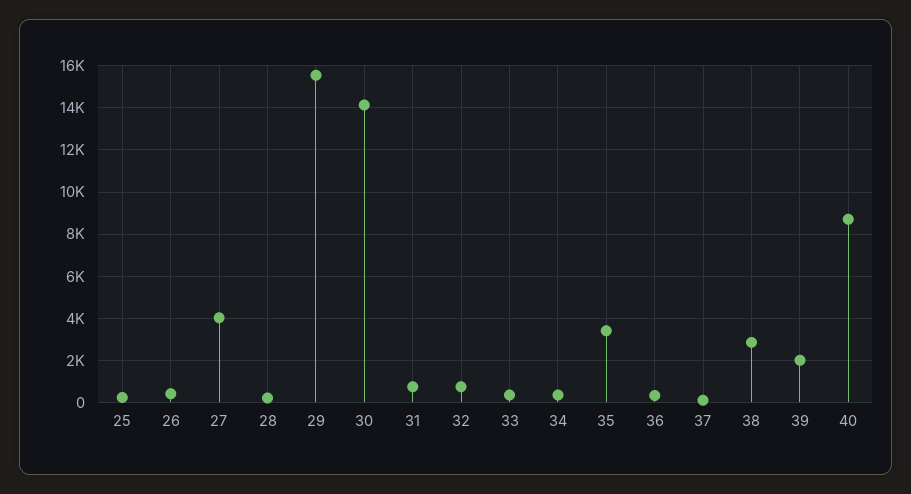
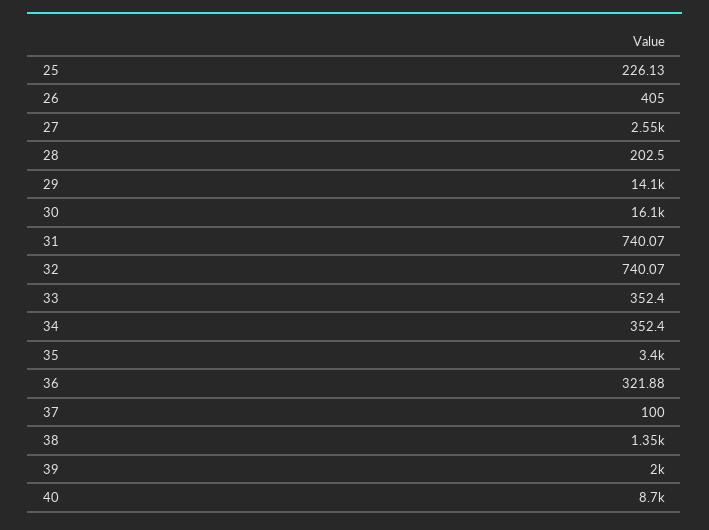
27: 4000 -> 2550
29: 15500 -> 14100
30: 14000 -> 16100
38: 3000 -> 1350

